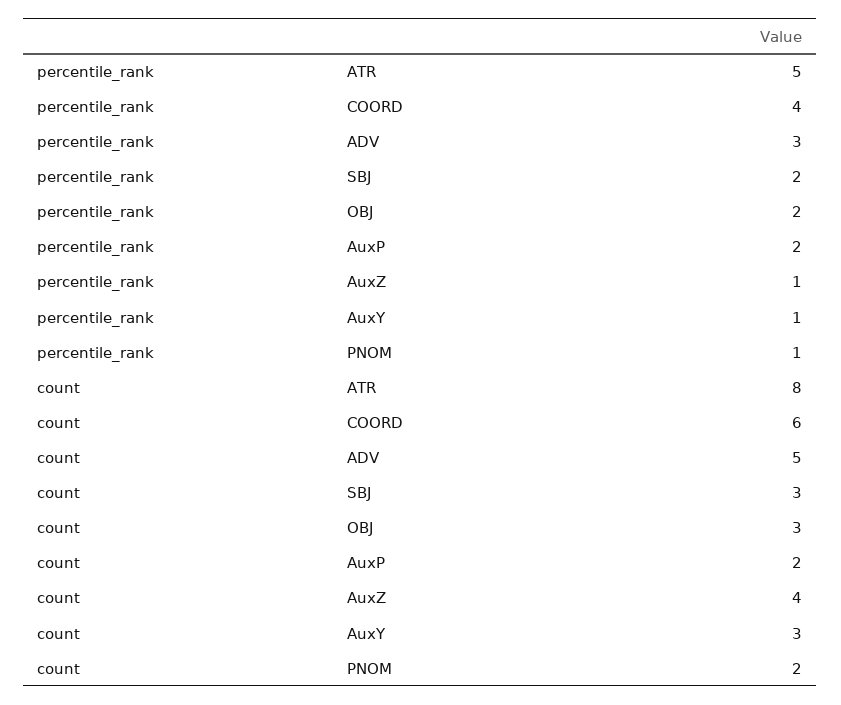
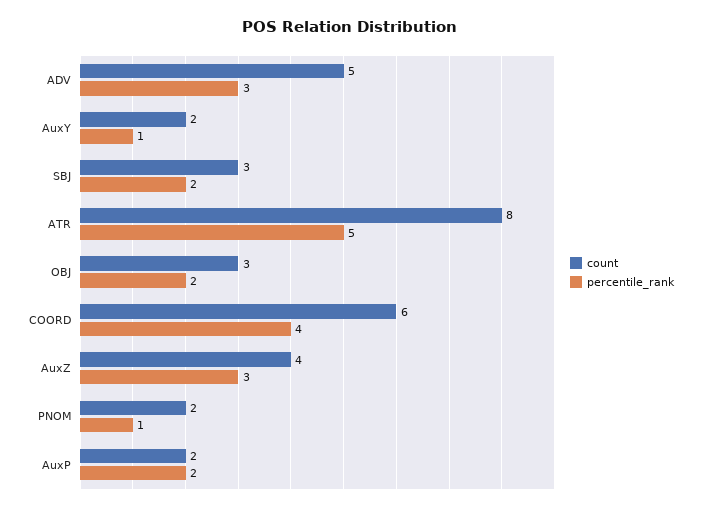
percentile_rank, AuxZ: 1 -> 3
count, AuxY: 3 -> 2

